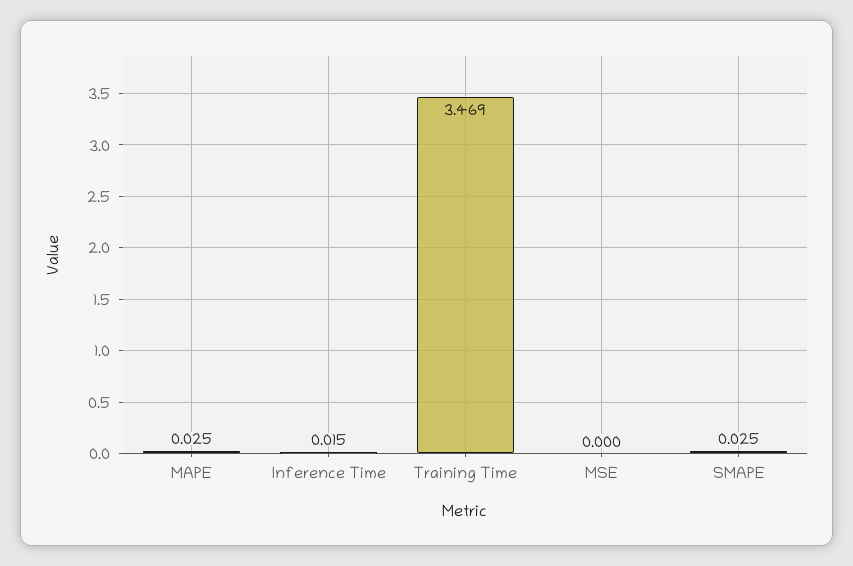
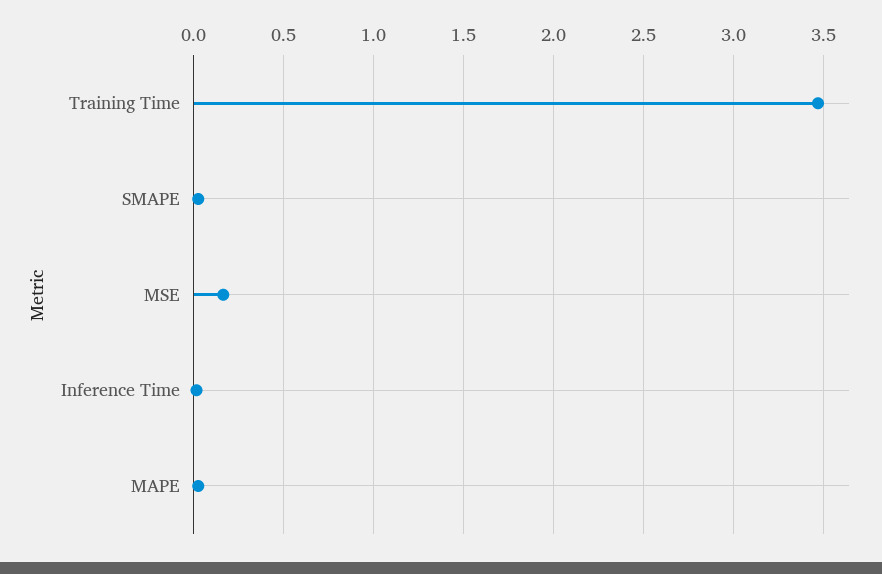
MSE: 0 -> 0.15

